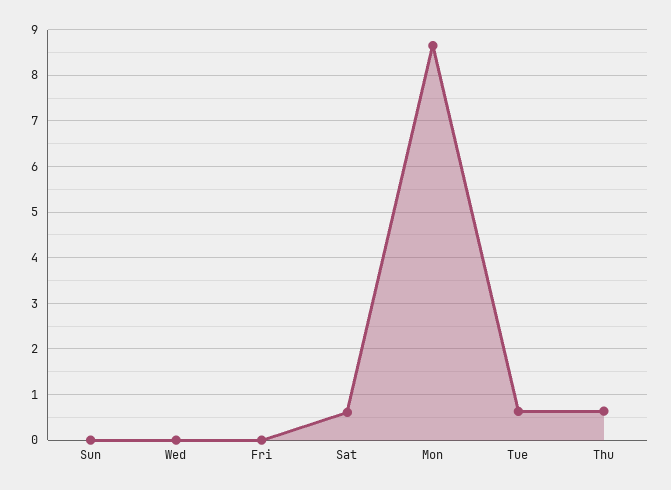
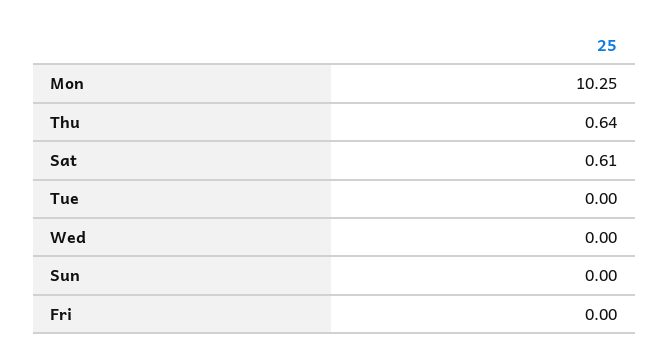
Mon: 8.6 -> 10.25
Tue: 0.6 -> 0

